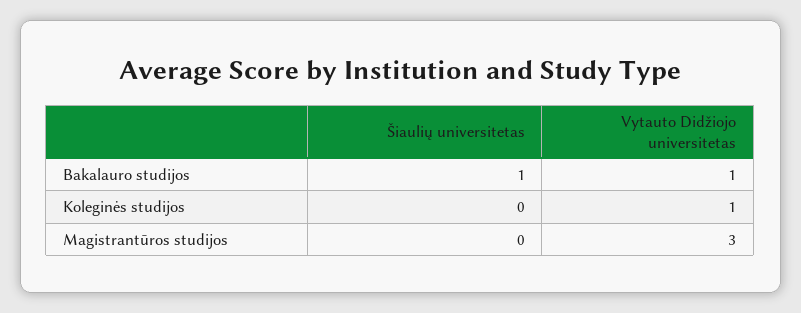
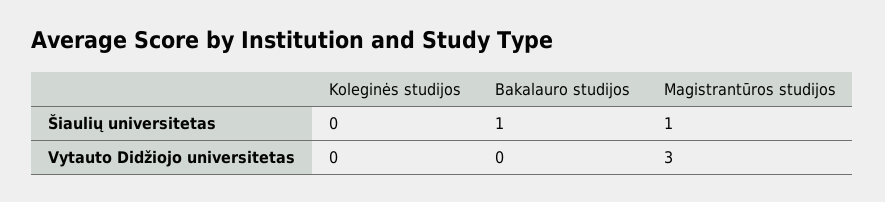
Vytauto Didžiojo universitetas, Bakalauro studijos: 1 -> 0
Vytauto Didžiojo universitetas, Koleginės studijos: 1 -> 0
Šiaulių universitetas, Magistrantūros studijos: 0 -> 1

